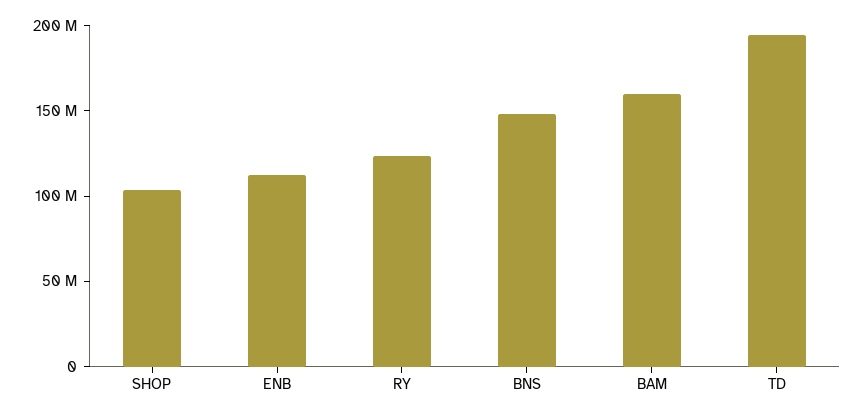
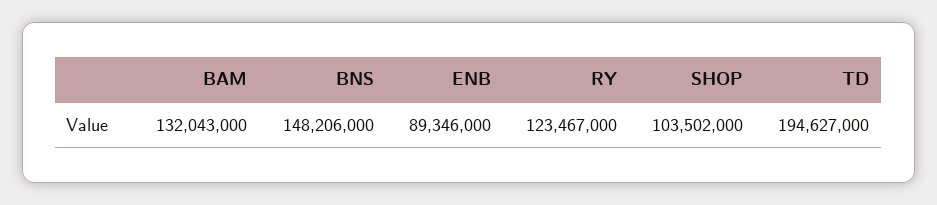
ENB: 110000000 -> 89346000
BAM: 160000000 -> 132043000

